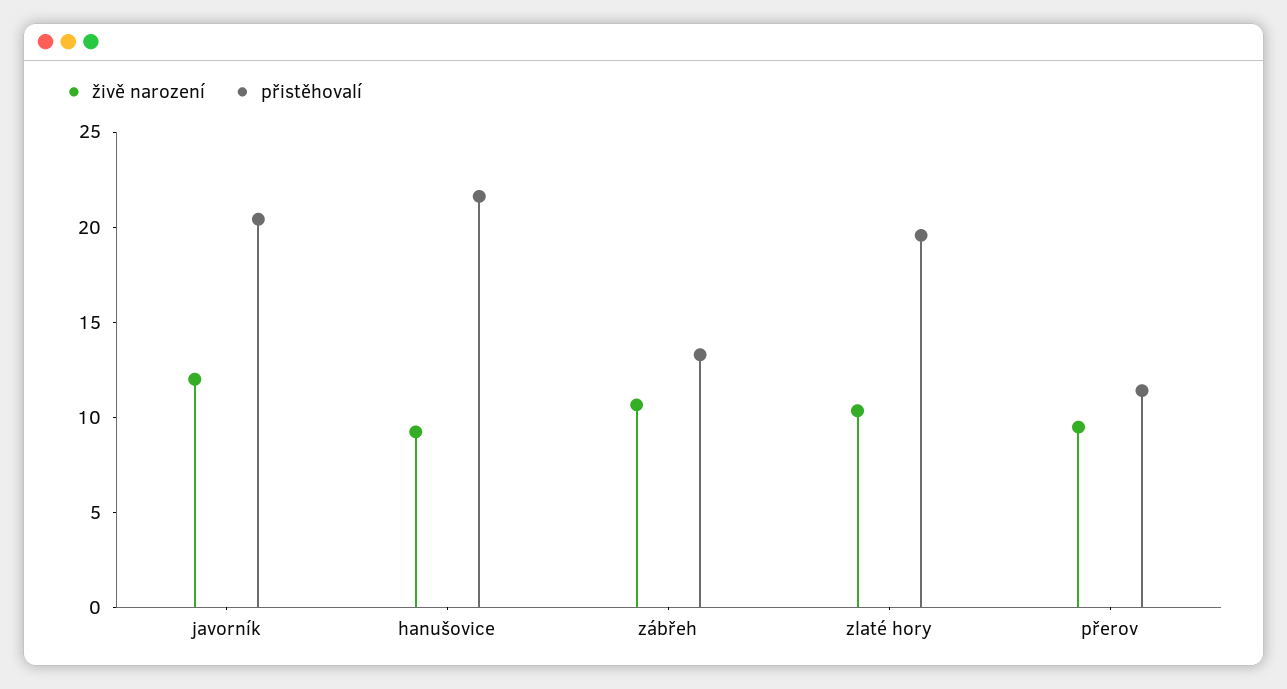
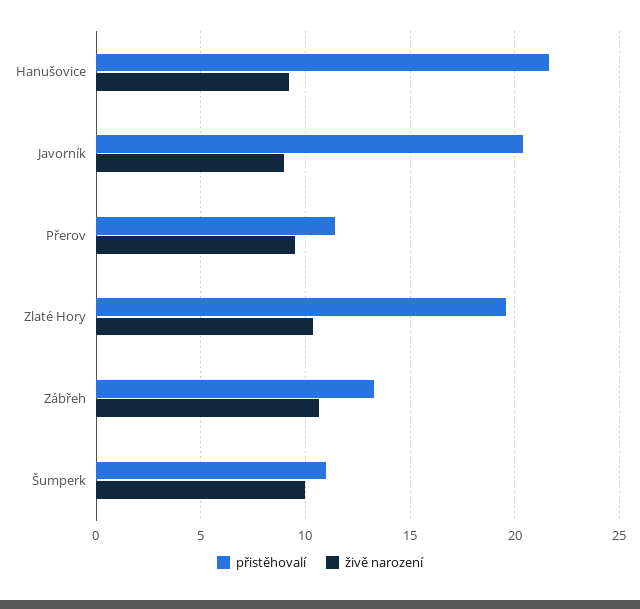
živě narození, javorník: 12 -> 9
přistěhovalí, Šumperk: none -> 11
živě narození, Šumperk: none -> 10

